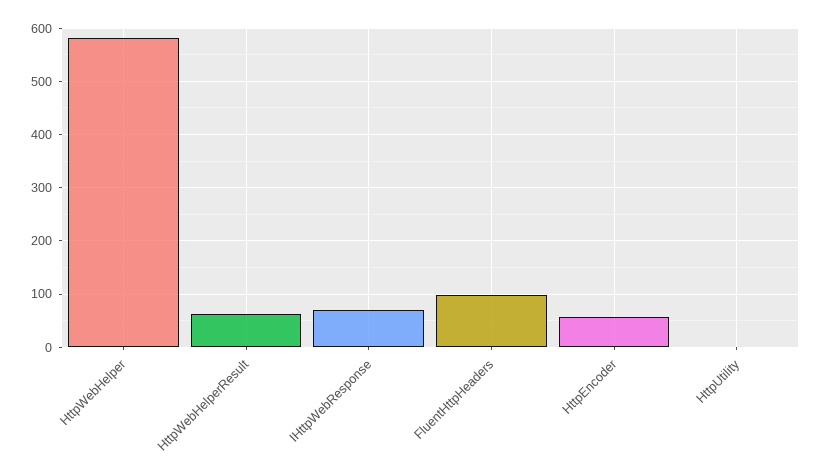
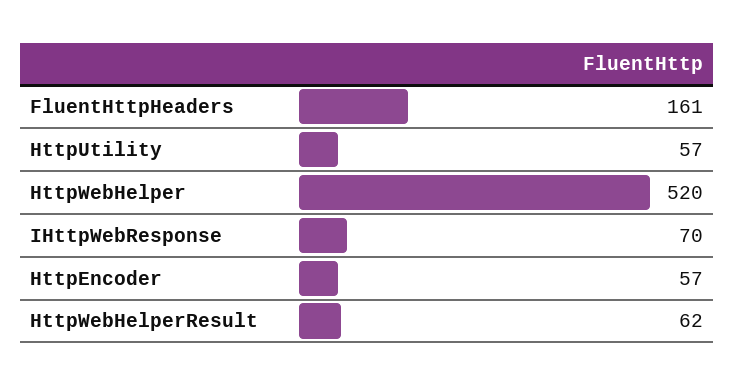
HttpWebHelper: 580 -> 520
FluentHttpHeaders: 100 -> 161
HttpUtility: 0 -> 57

